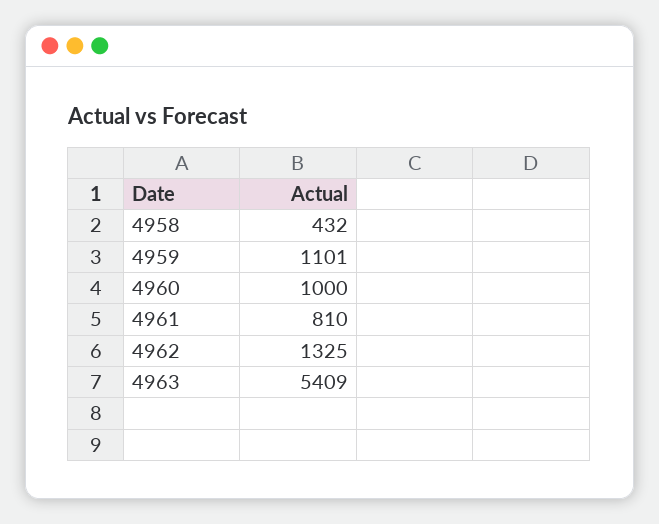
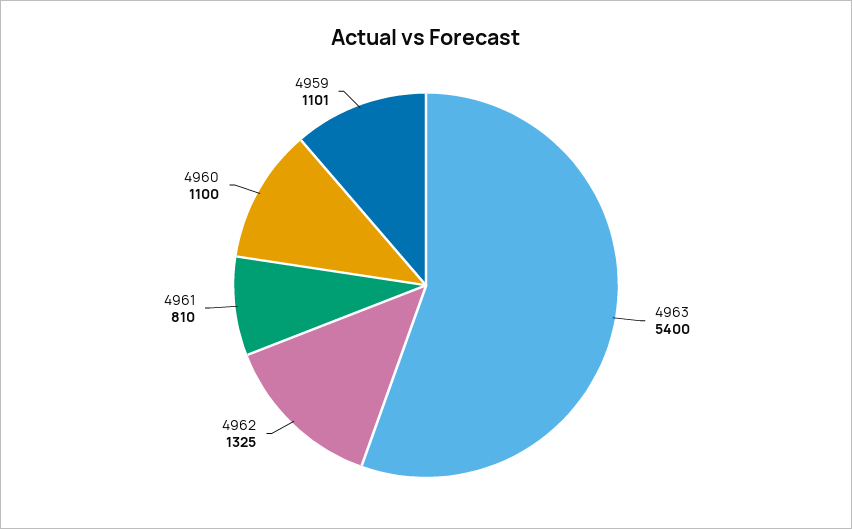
4958: 432 -> none
4960: 1000 -> 1100
4963: 5409 -> 5400

